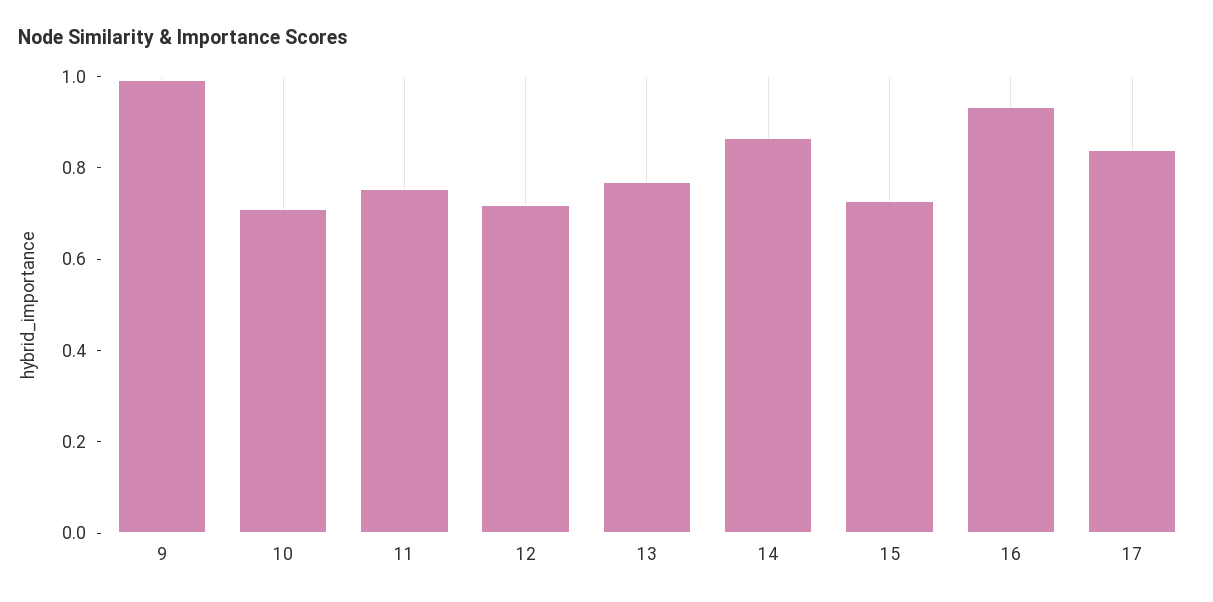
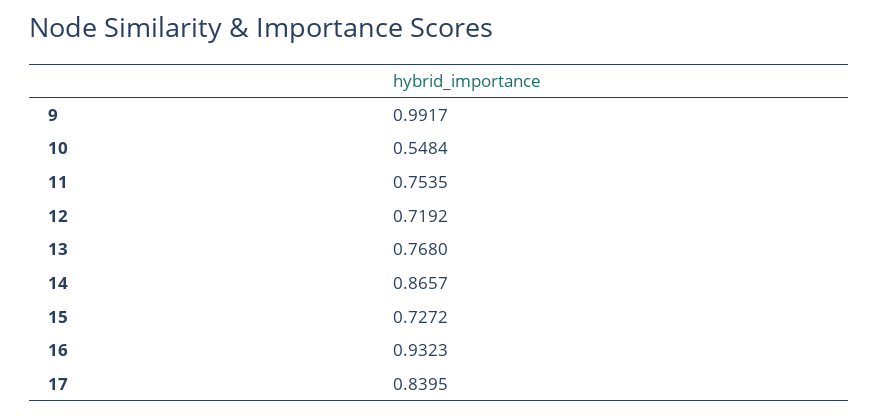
10: 0.7 -> 0.5484

